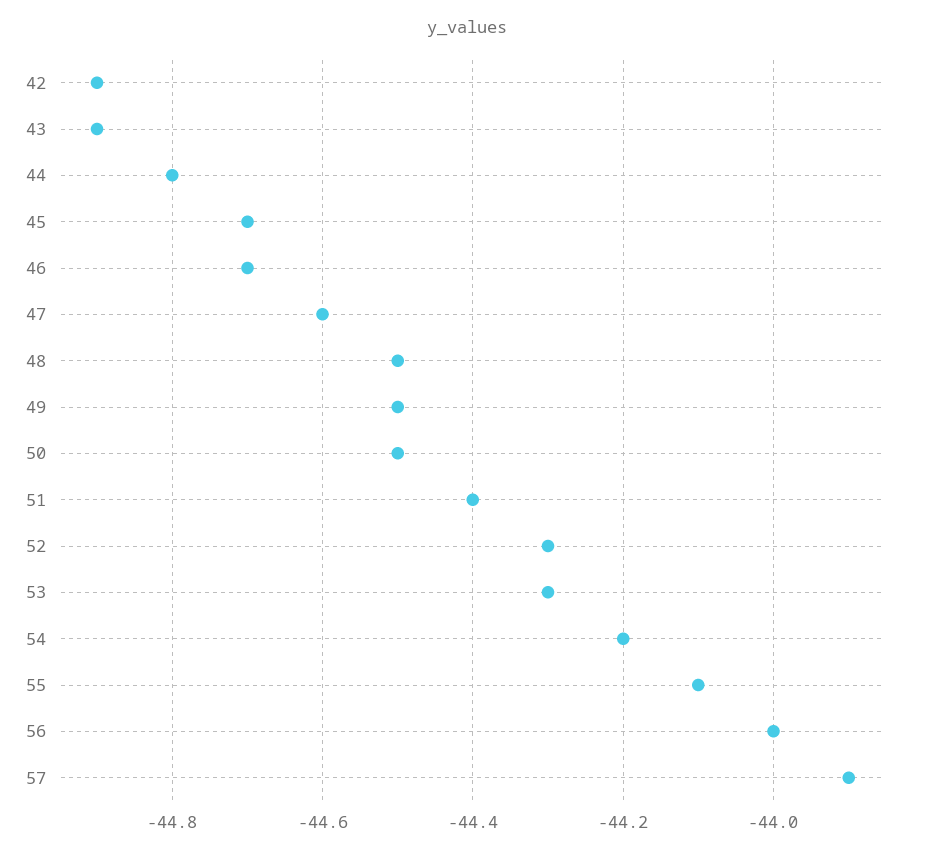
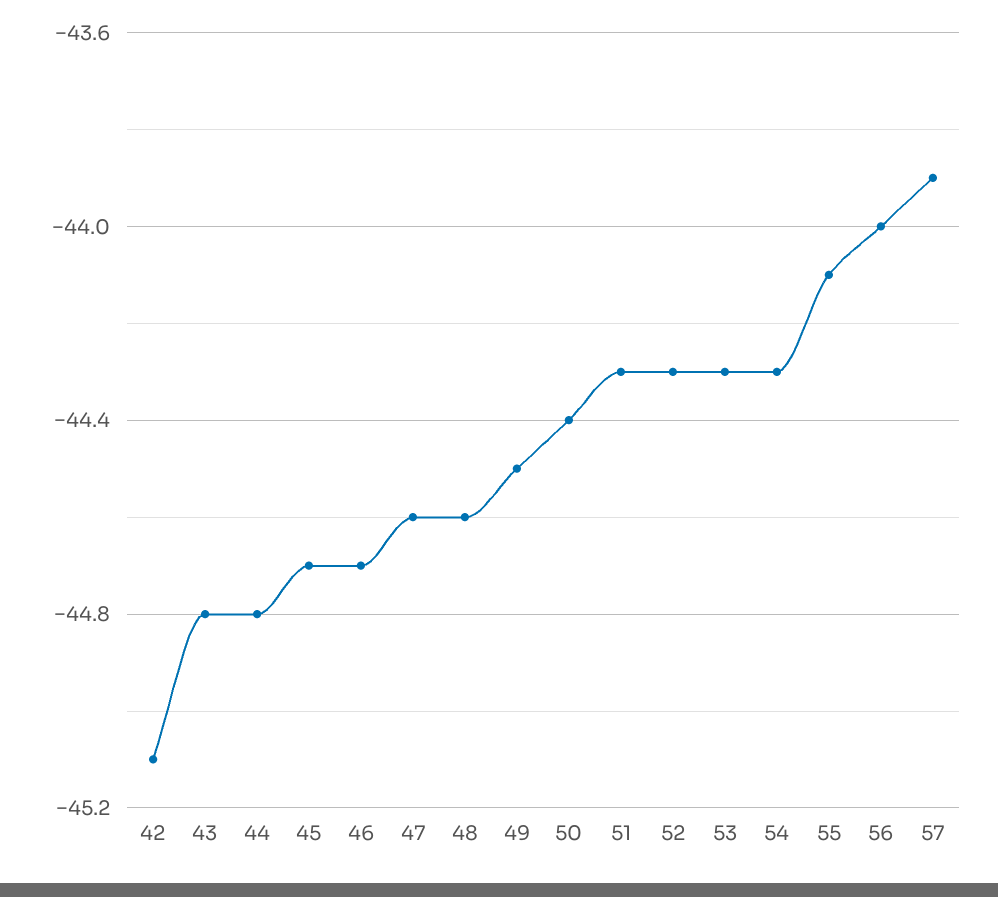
42: -44.9 -> -45.1
43: -44.9 -> -44.8
48: -44.5 -> -44.6
50: -44.5 -> -44.4
51: -44.4 -> -44.3
54: -44.2 -> -44.3

